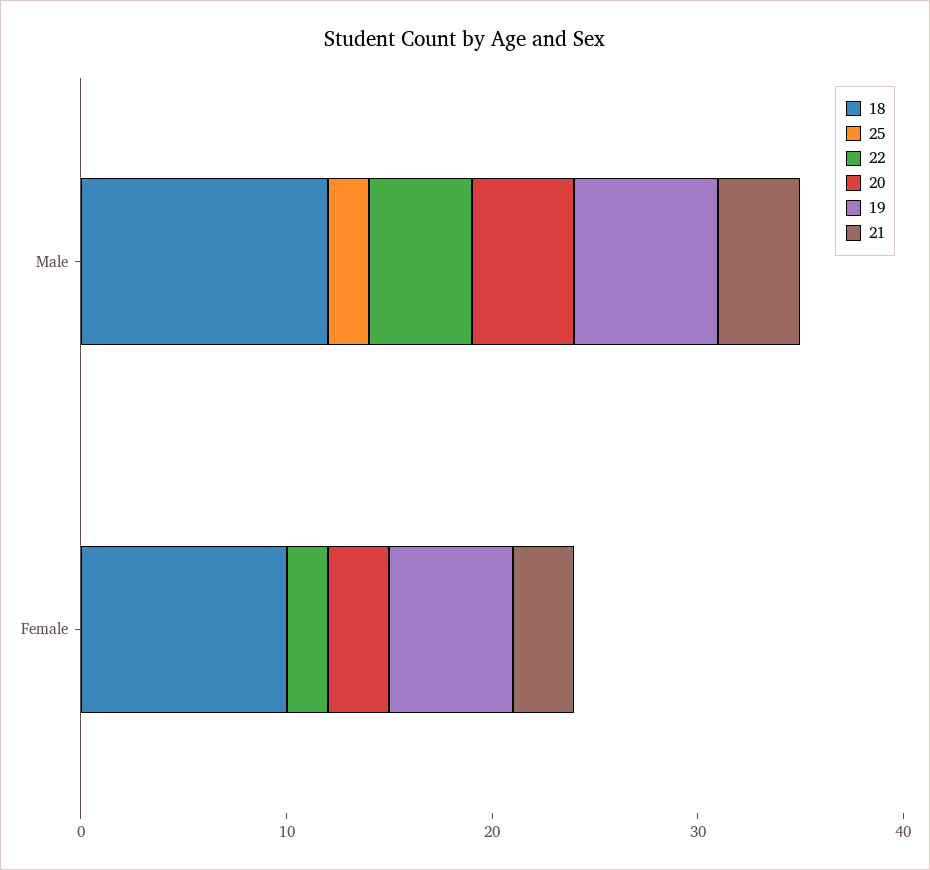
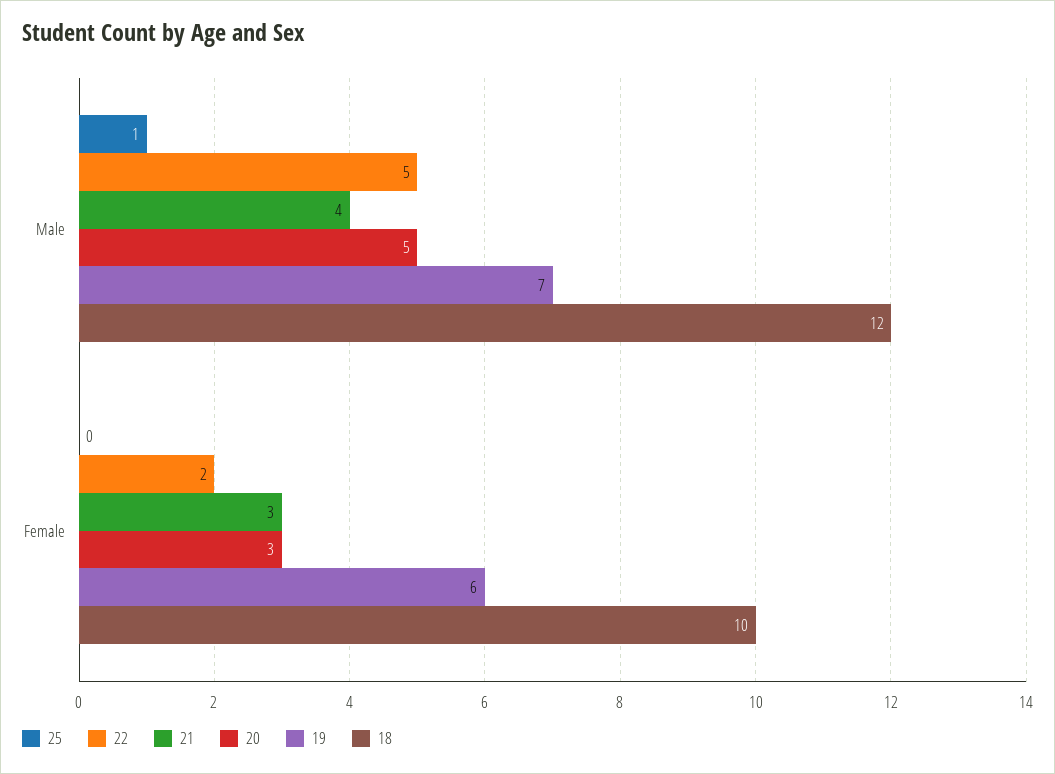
25, Male: 2 -> 1

